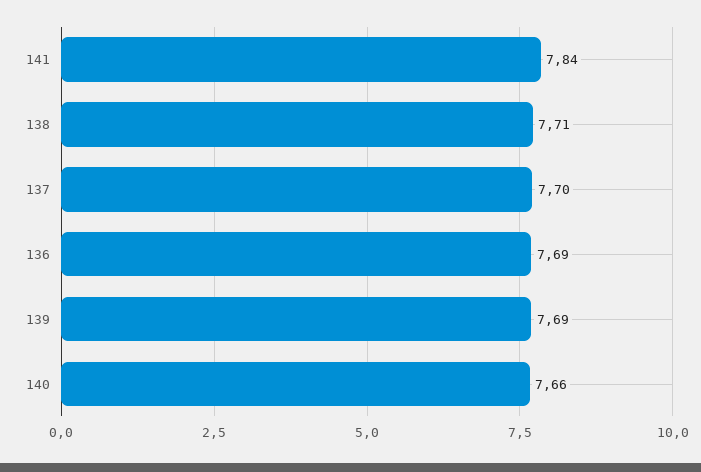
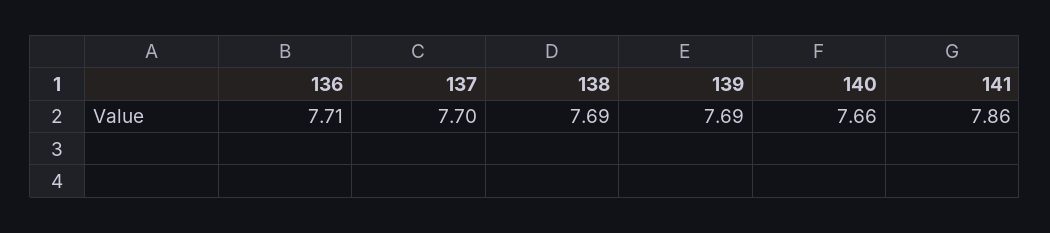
141: 7.84 -> 7.86
138: 7.71 -> 7.69
136: 7.69 -> 7.71

